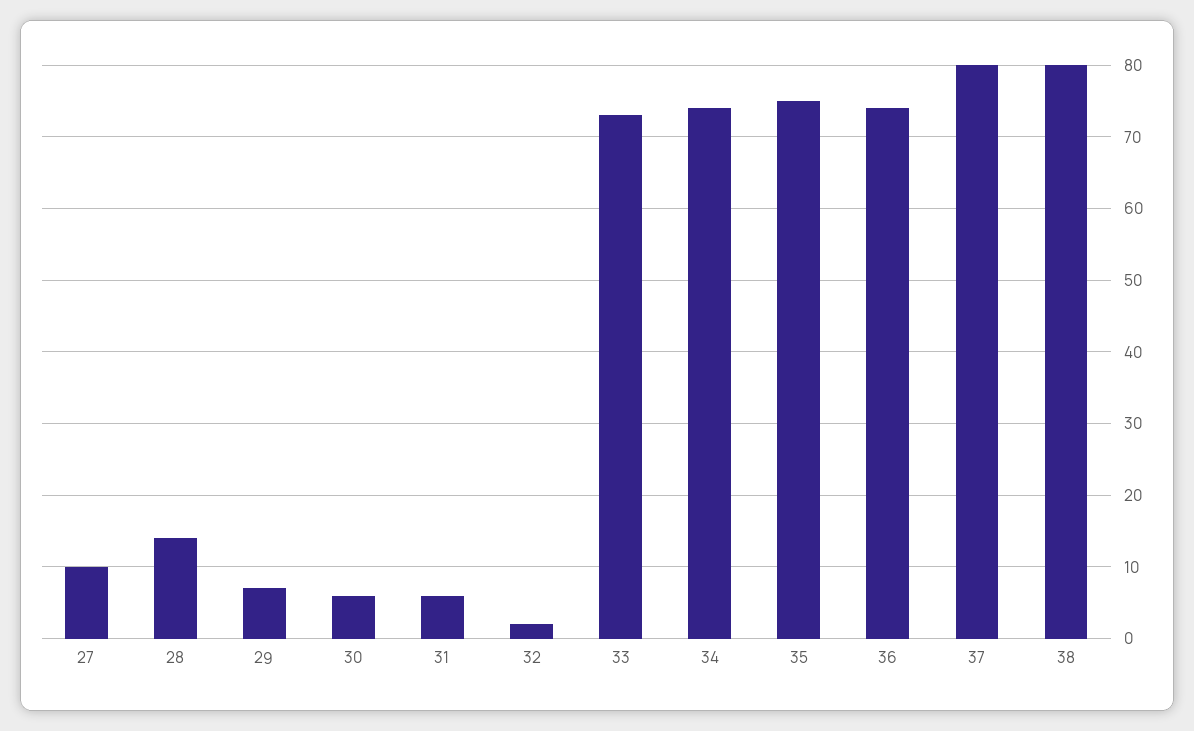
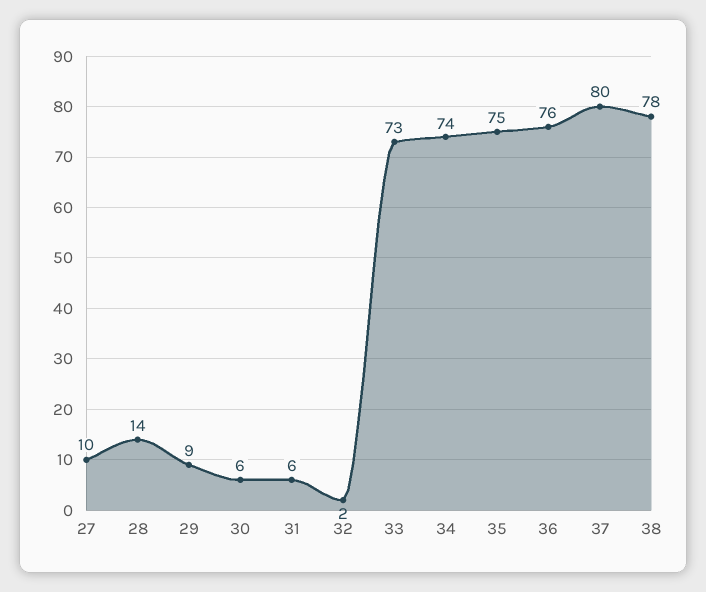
29: 7 -> 9
36: 74 -> 76
38: 80 -> 78

